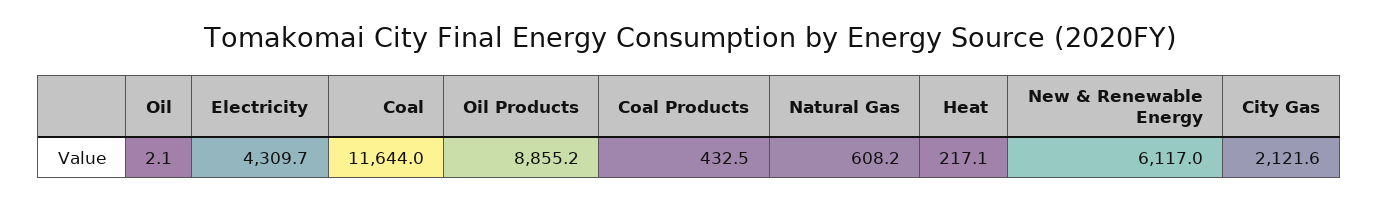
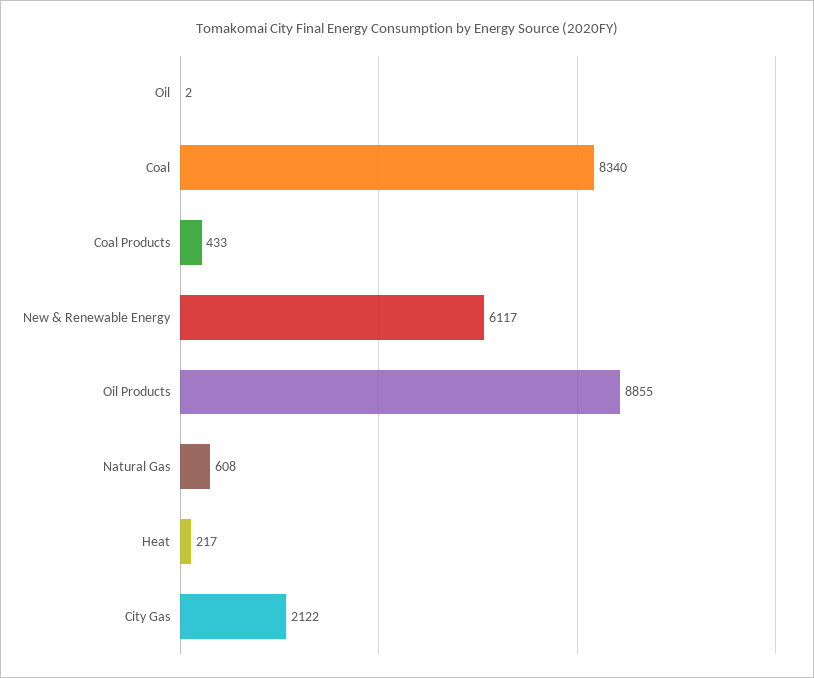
Electricity: 4309.7 -> none
Coal: 11644 -> 8340

